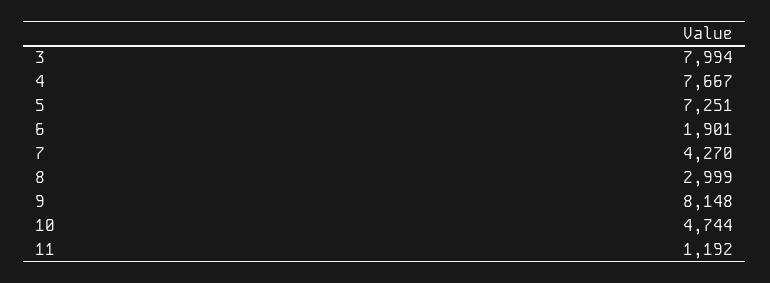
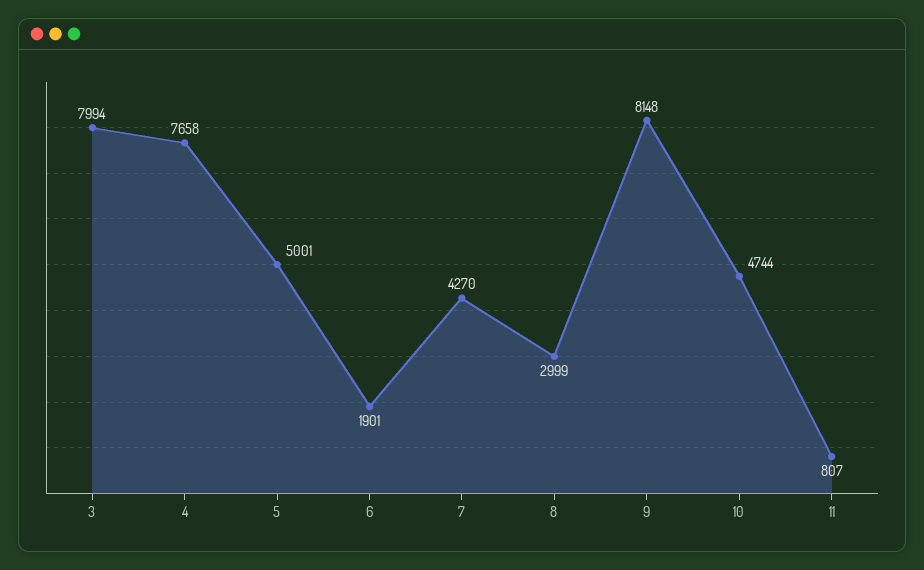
4: 7667 -> 7658
5: 7251 -> 5001
11: 1192 -> 807

